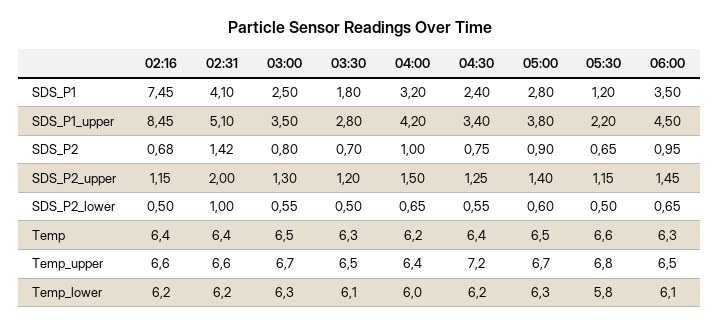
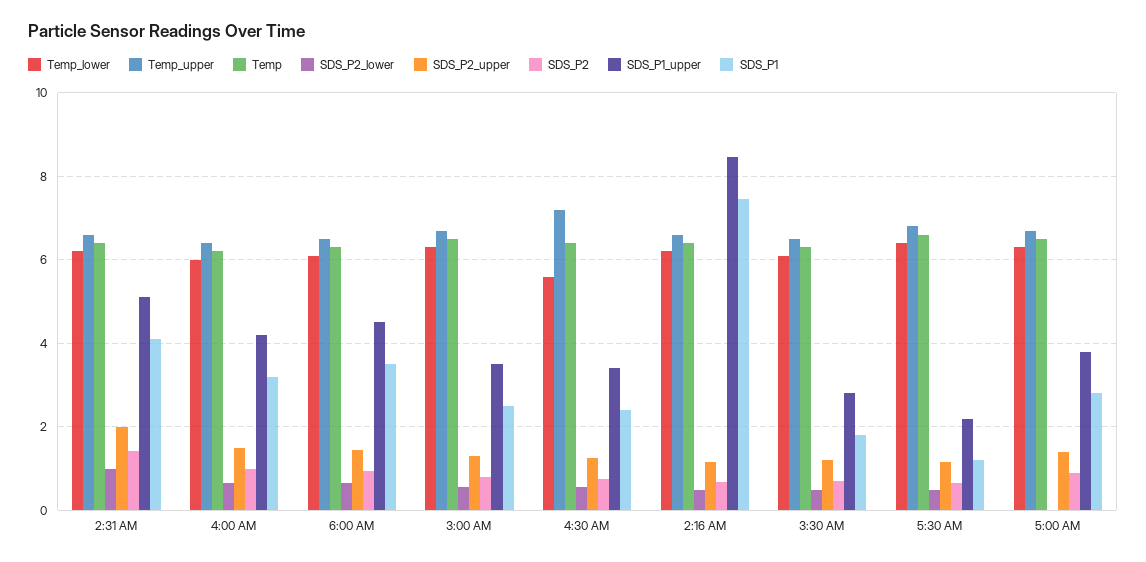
SDS_P2_lower, 05:00: 0.6 -> 0
Temp_lower, 04:30: 6.2 -> 5.6
Temp_lower, 05:30: 5.8 -> 6.4

